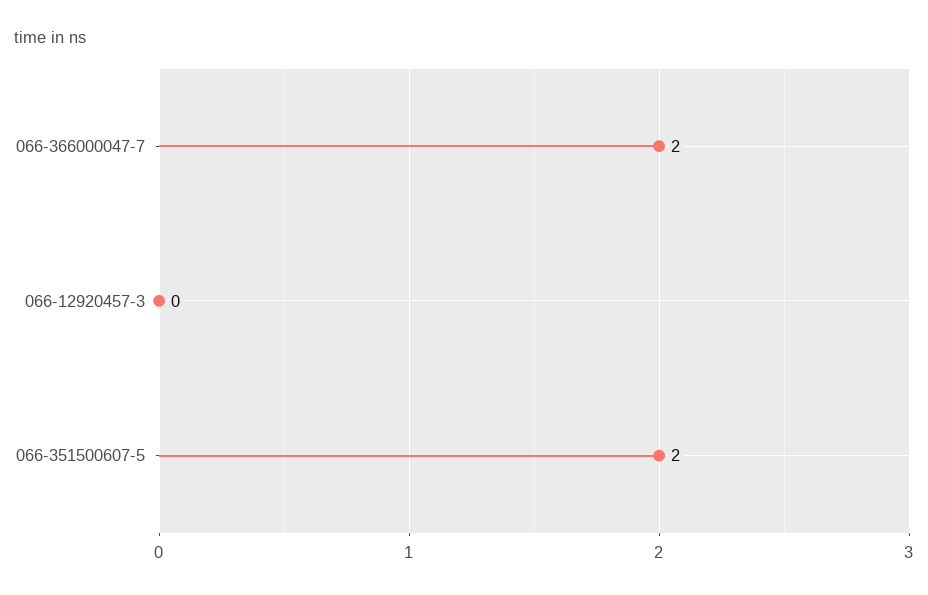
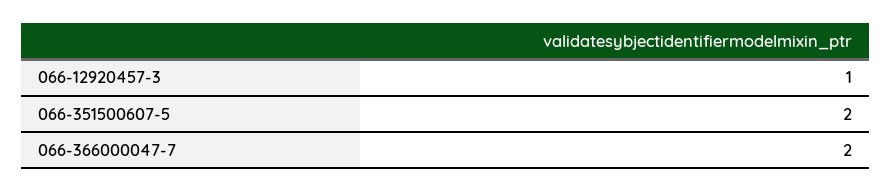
066-12920457-3: 0 -> 1

